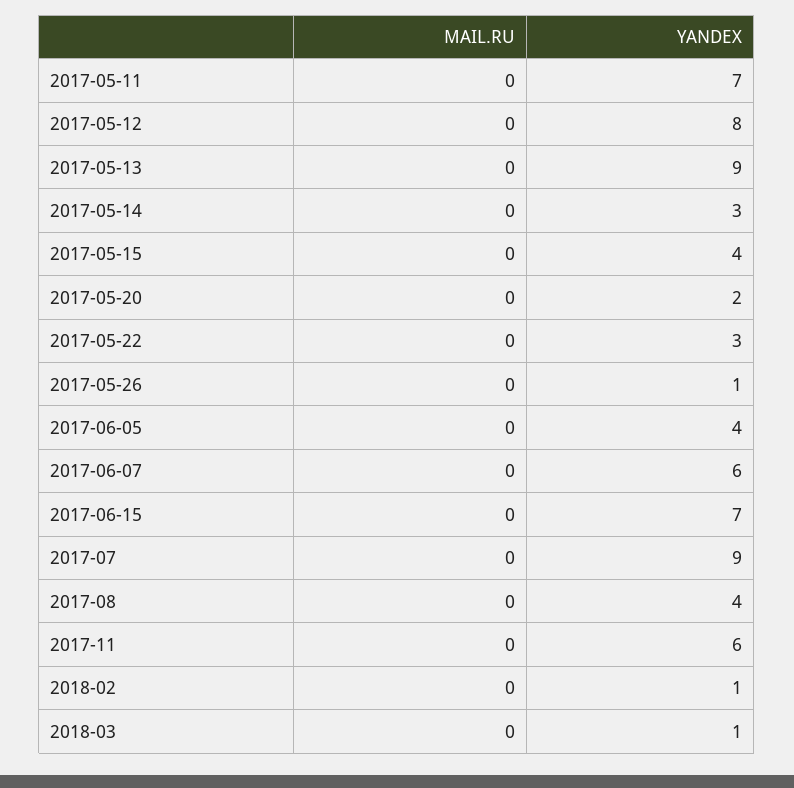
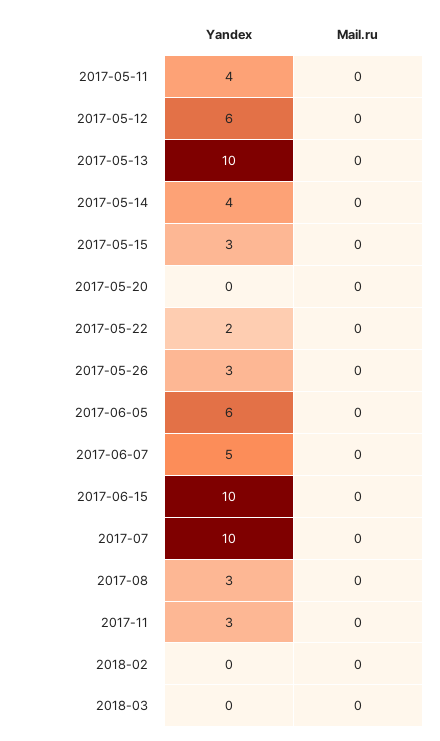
YANDEX, 2017-05-11: 7 -> 4
YANDEX, 2017-05-12: 8 -> 6
YANDEX, 2017-05-13: 9 -> 10
YANDEX, 2017-05-14: 3 -> 4
YANDEX, 2017-05-15: 4 -> 3
YANDEX, 2017-05-20: 2 -> 0
YANDEX, 2017-05-22: 3 -> 2
YANDEX, 2017-05-26: 1 -> 3
YANDEX, 2017-06-05: 4 -> 6
YANDEX, 2017-06-07: 6 -> 5
YANDEX, 2017-06-15: 7 -> 10
YANDEX, 2017-07: 9 -> 10
YANDEX, 2017-08: 4 -> 3
YANDEX, 2017-11: 6 -> 3
YANDEX, 2018-02: 1 -> 0
YANDEX, 2018-03: 1 -> 0

